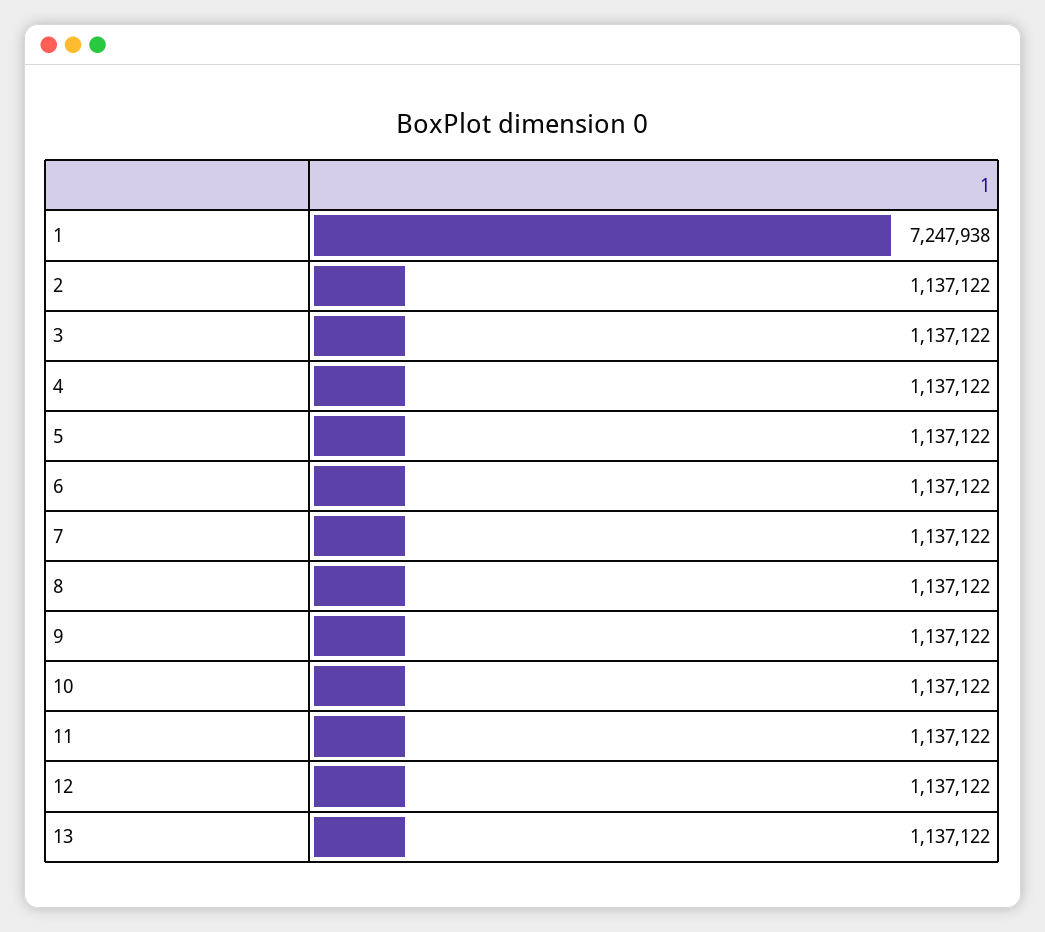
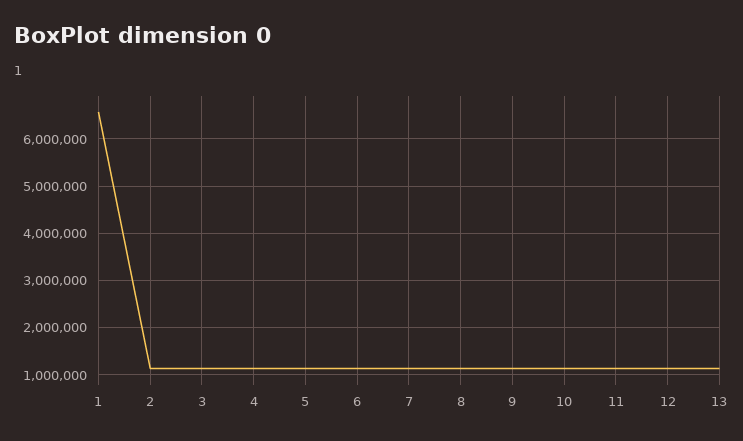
1: 7247938 -> 6600000

